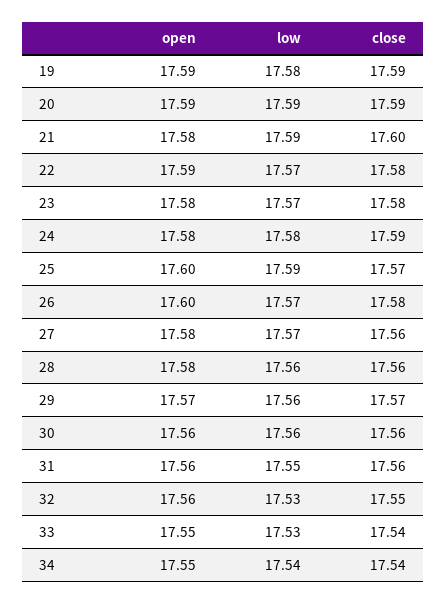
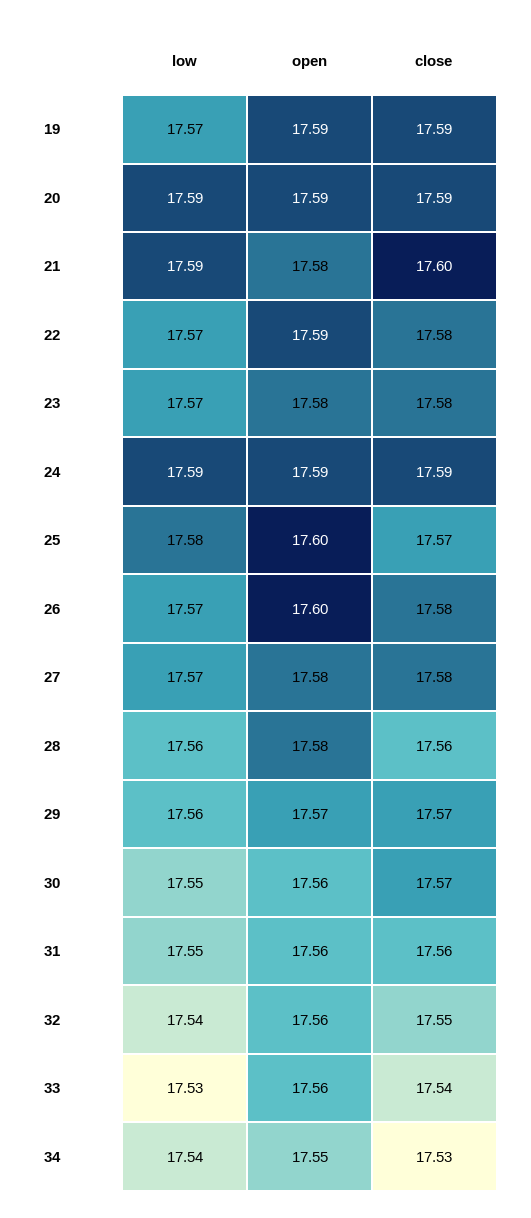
low, 19: 17.58 -> 17.57
open, 24: 17.58 -> 17.59
low, 24: 17.58 -> 17.59
low, 25: 17.59 -> 17.58
close, 27: 17.56 -> 17.58
low, 30: 17.56 -> 17.55
close, 30: 17.56 -> 17.57
low, 32: 17.53 -> 17.54
open, 33: 17.55 -> 17.56
close, 34: 17.54 -> 17.53

